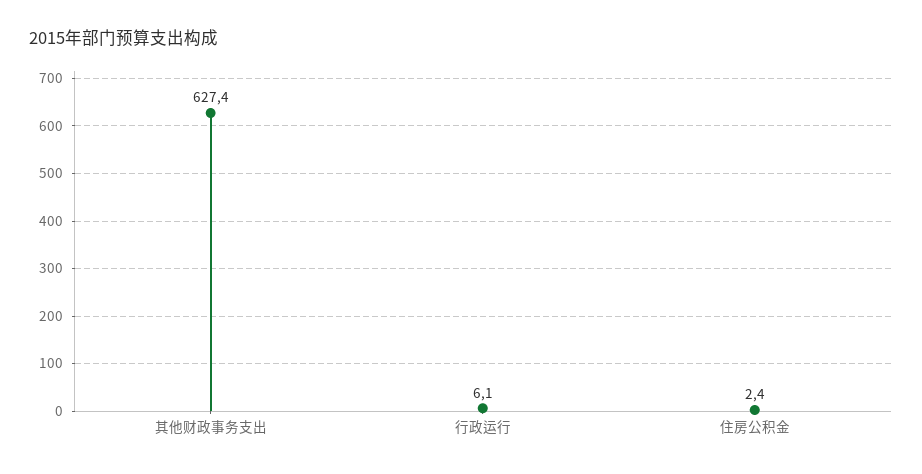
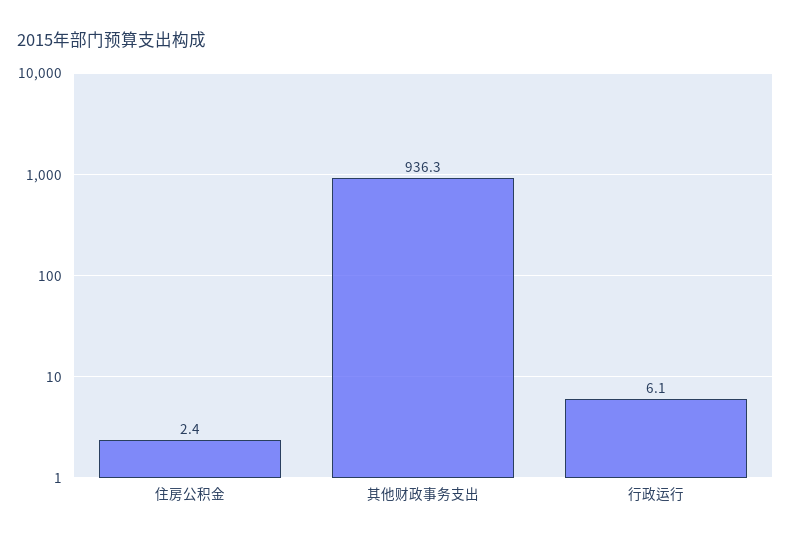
其他财政事务支出: 627.4 -> 936.3

